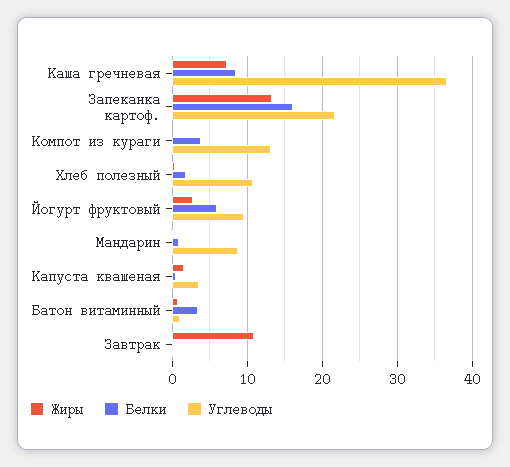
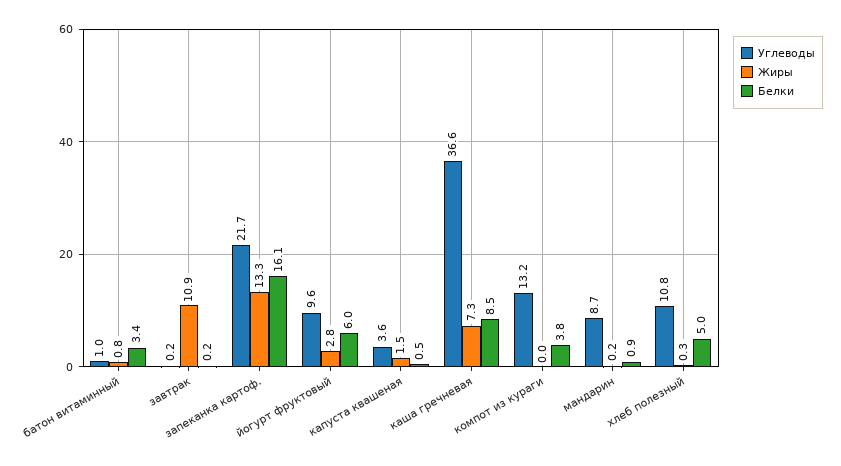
Белки, Хлеб полезный: 2 -> 5

